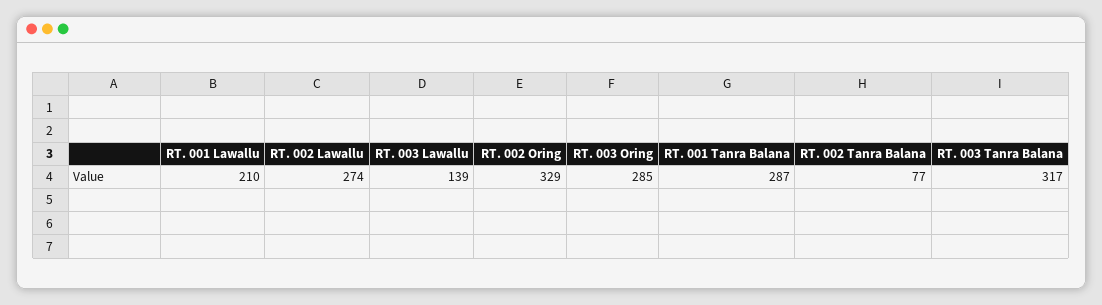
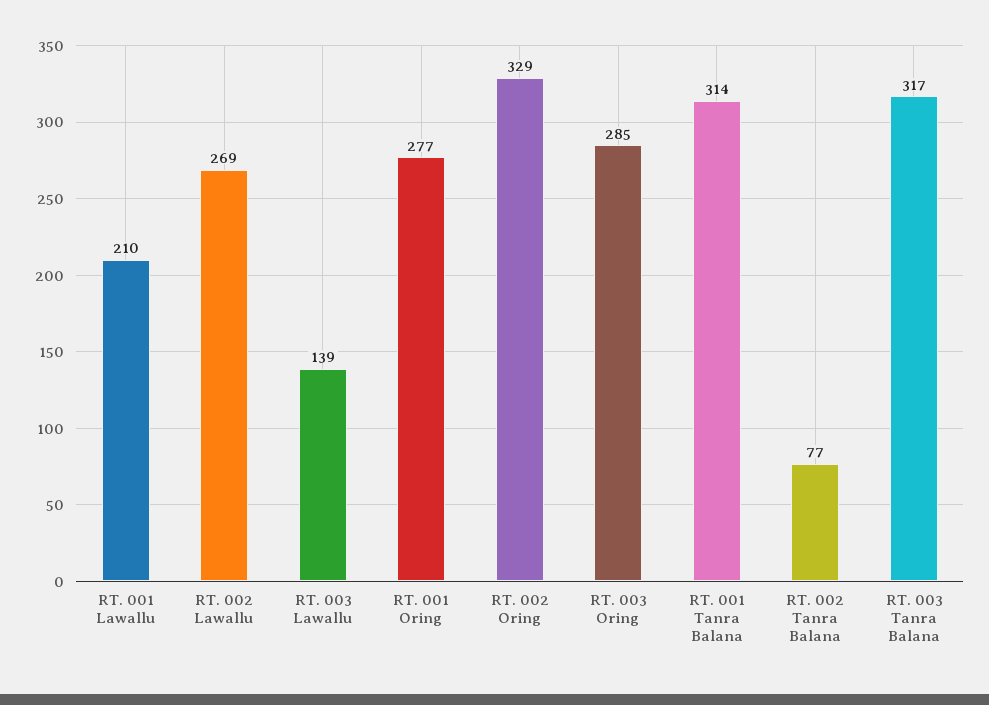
RT. 002 Lawallu: 274 -> 269
RT. 001 Tanra Balana: 287 -> 314
RT. 001 Oring: none -> 277

